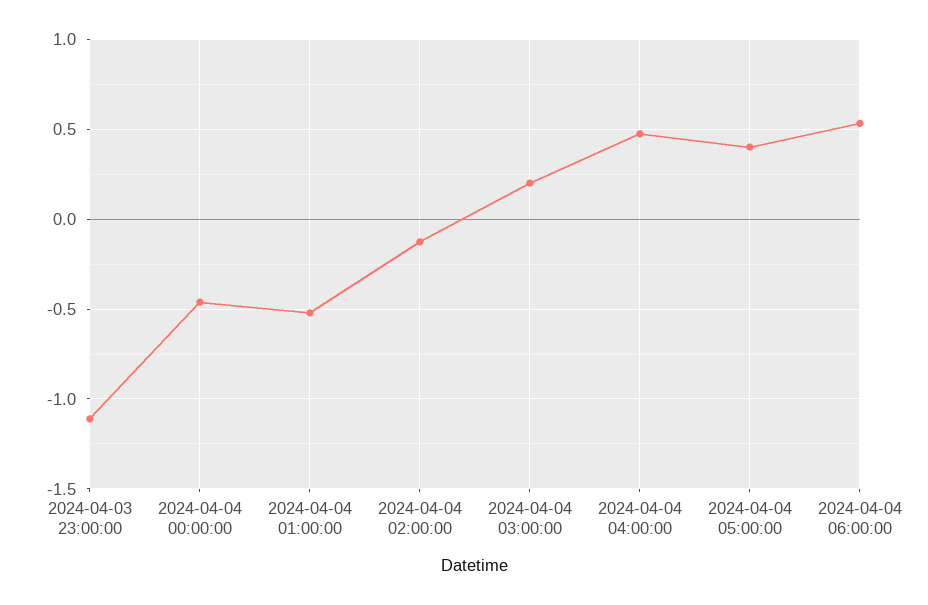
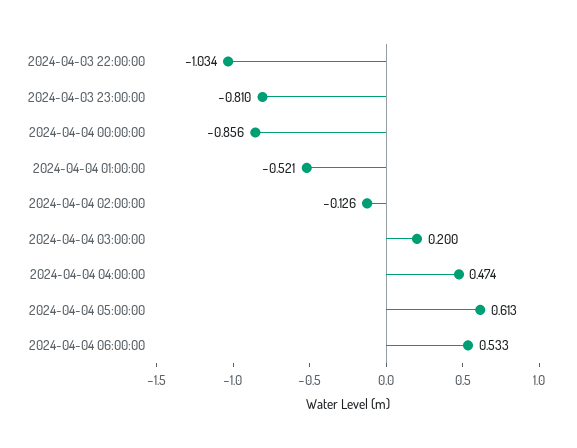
2024-04-03 23:00:00: -1.1 -> -0.81
2024-04-04 00:00:00: -0.45 -> -0.856
2024-04-04 05:00:00: 0.4 -> 0.613
2024-04-03 22:00:00: none -> -1.034

